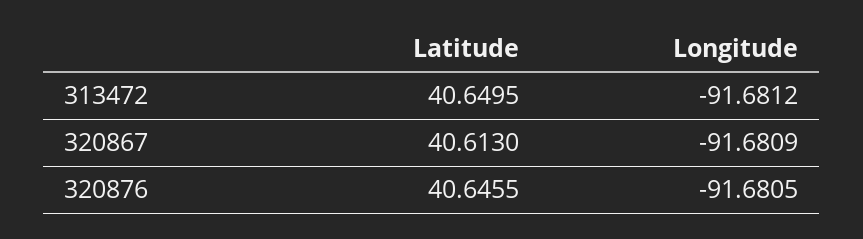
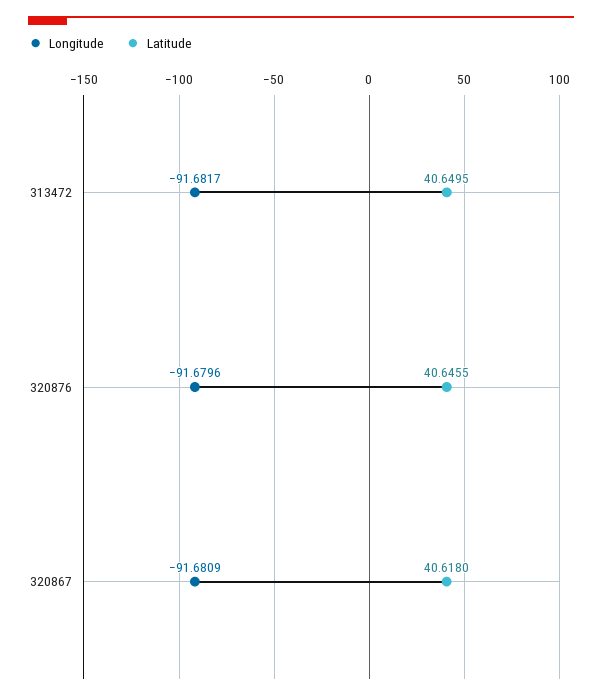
Longitude, 313472: -91.6812 -> -91.6817
Latitude, 320867: 40.613 -> 40.618
Longitude, 320876: -91.6805 -> -91.6796

